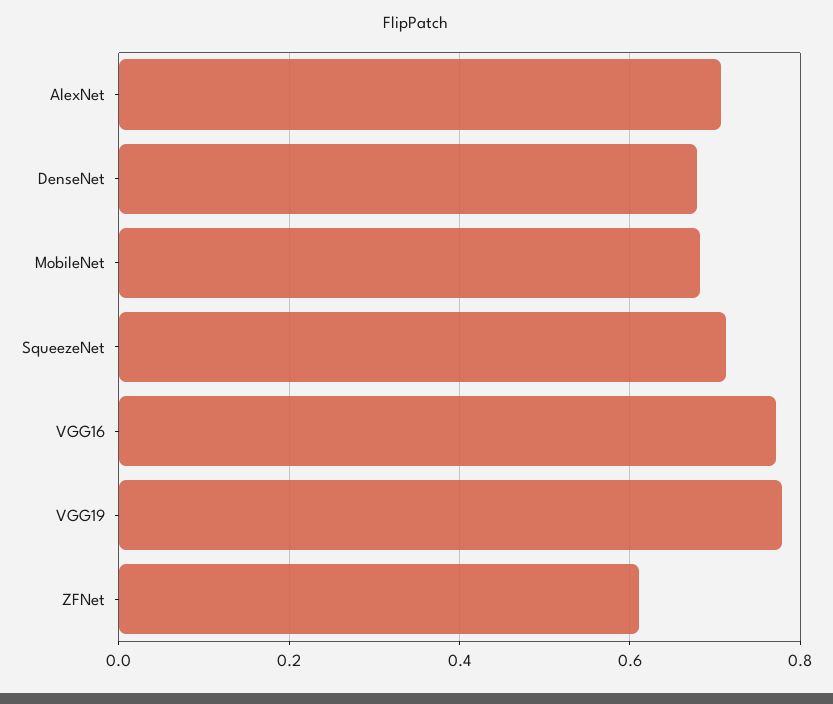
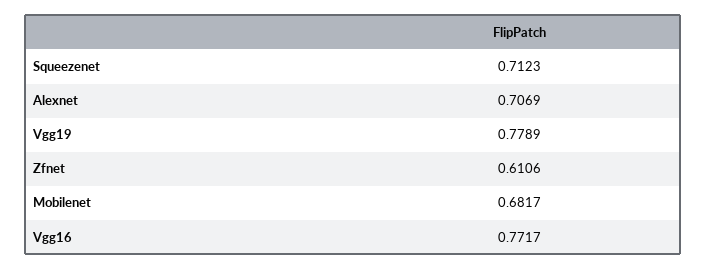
DenseNet: 0.68 -> none

